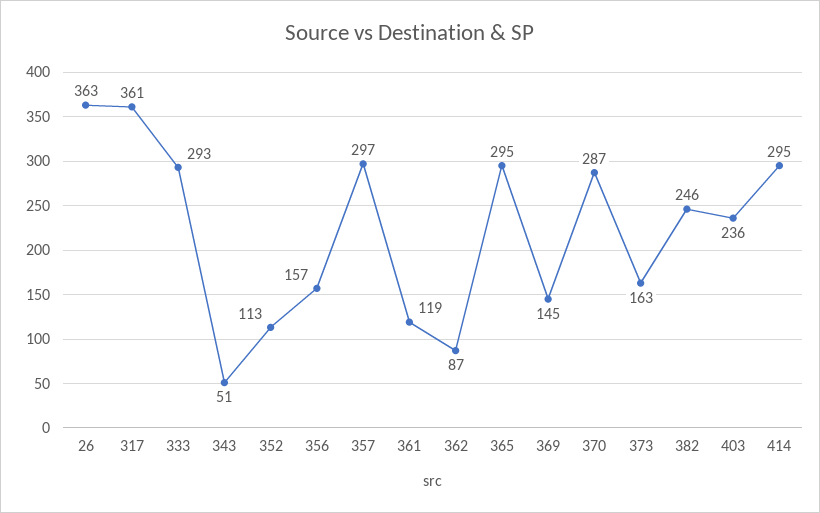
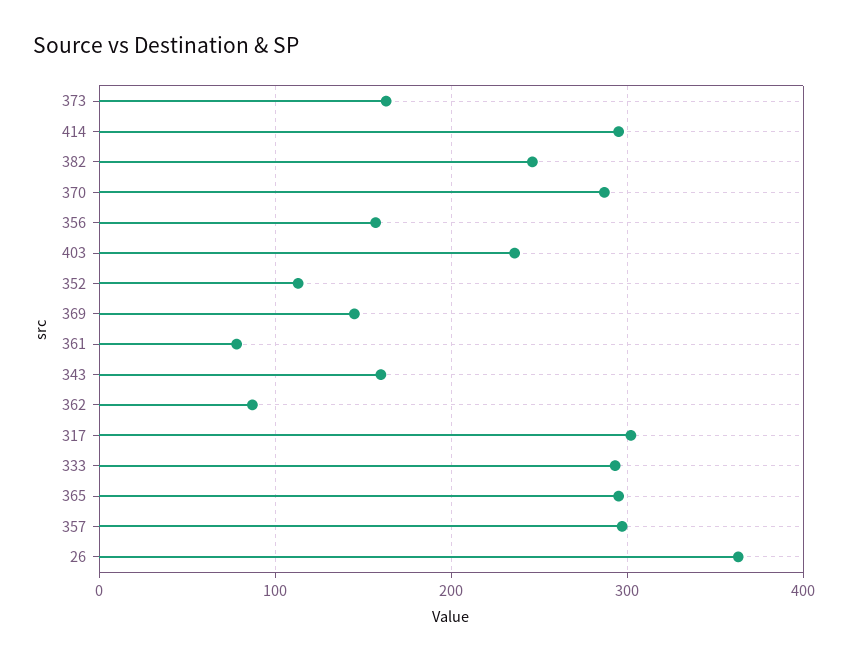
317: 361 -> 300
343: 51 -> 160
361: 119 -> 80

